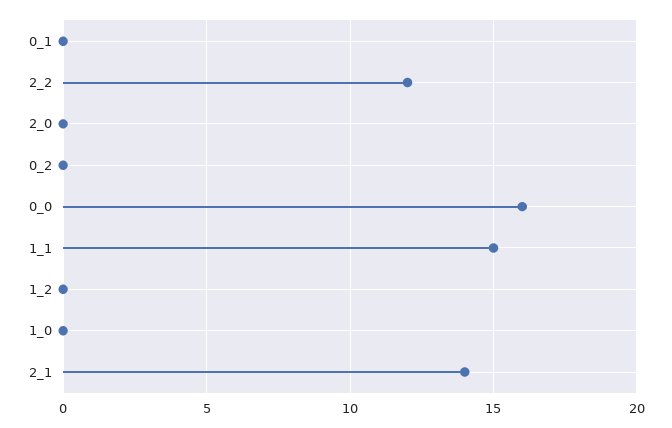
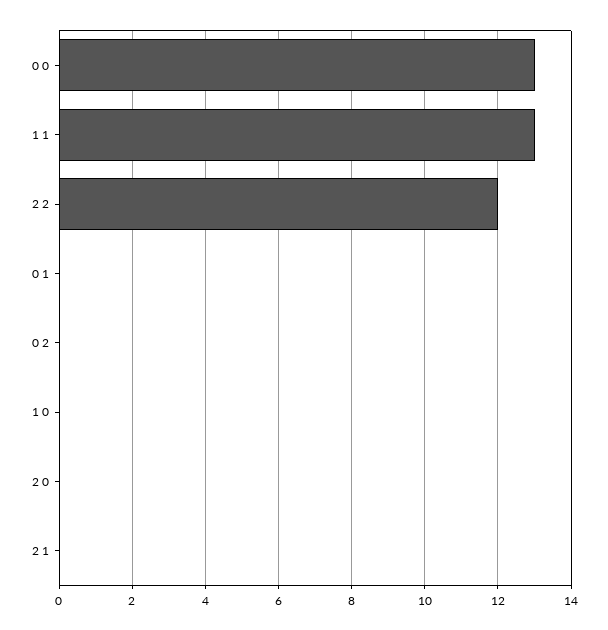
0_0: 16 -> 13
1_1: 15 -> 13
1_2: 0 -> none
2_1: 14 -> 0

